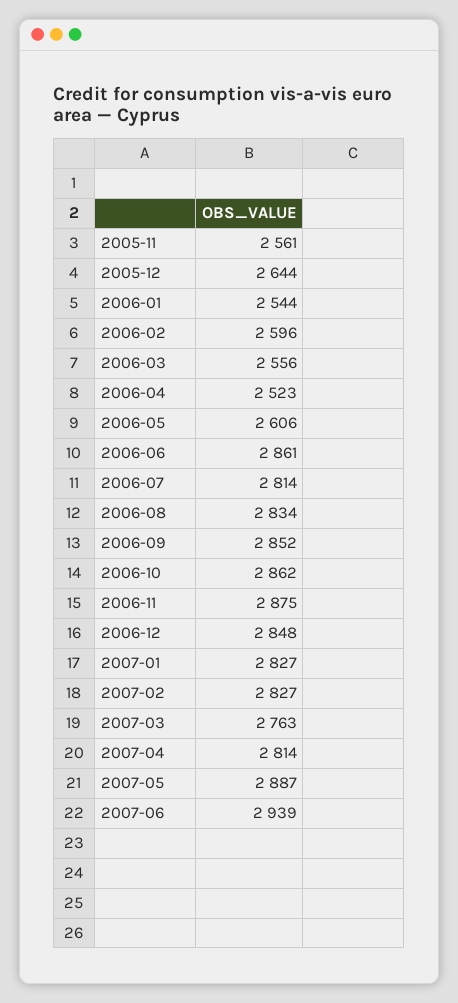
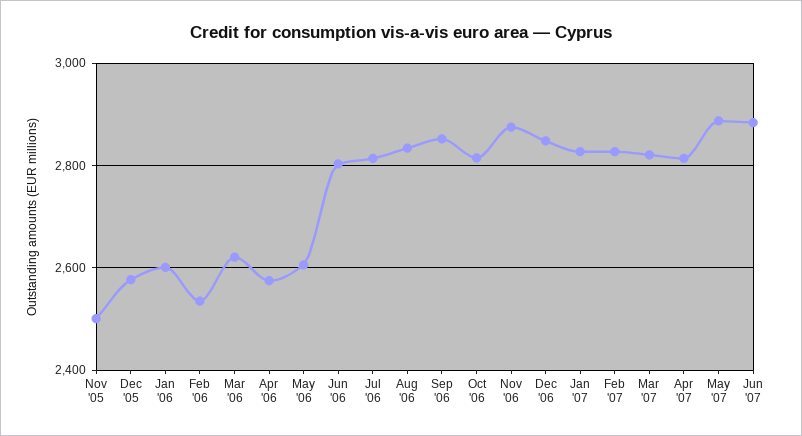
2005-11: 2561 -> 2500
2005-12: 2644 -> 2580
2006-01: 2544 -> 2600
2006-02: 2596 -> 2540
2006-03: 2556 -> 2620
2006-04: 2523 -> 2580
2006-06: 2861 -> 2800
2006-10: 2862 -> 2820
2007-03: 2763 -> 2820
2007-06: 2939 -> 2880

